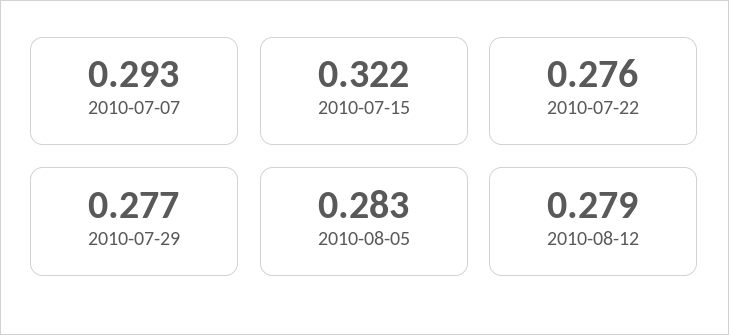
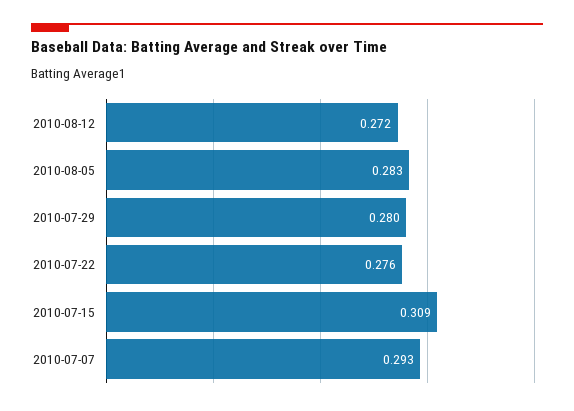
2010-07-15: 0.322 -> 0.309
2010-07-29: 0.277 -> 0.28
2010-08-12: 0.279 -> 0.272

